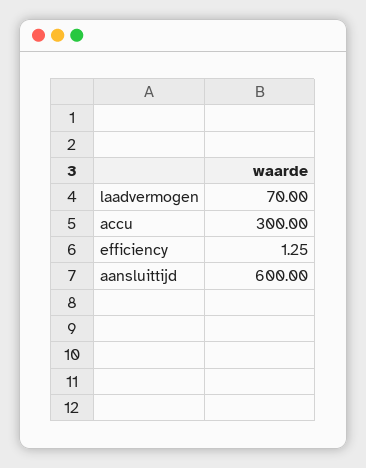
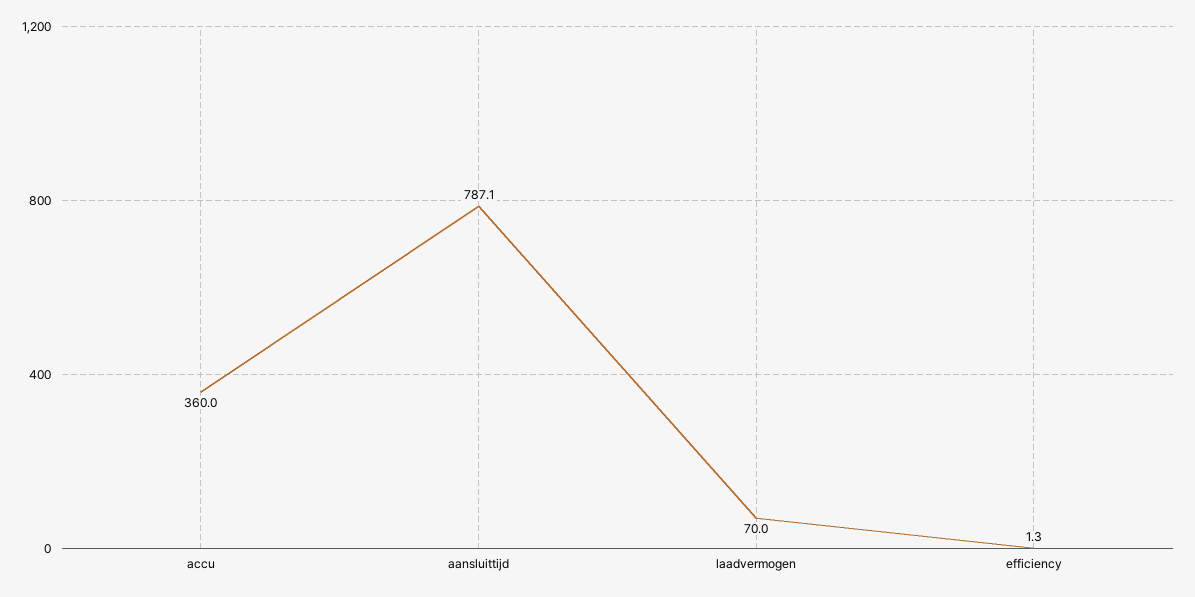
accu: 300 -> 360
aansluittijd: 600 -> 787.1

